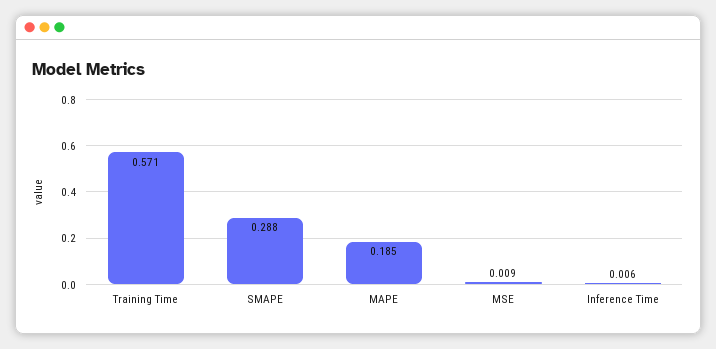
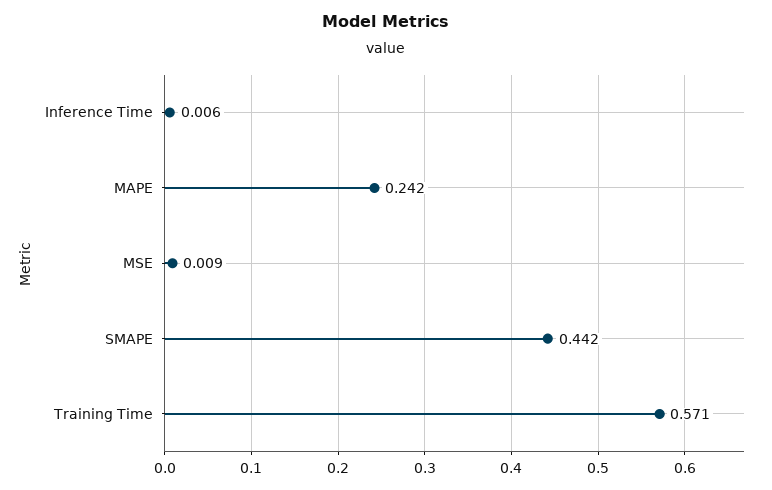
SMAPE: 0.288 -> 0.442
MAPE: 0.185 -> 0.242

